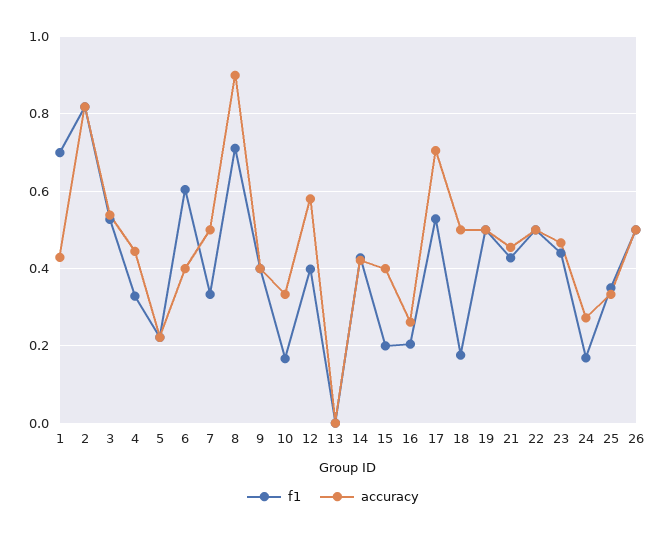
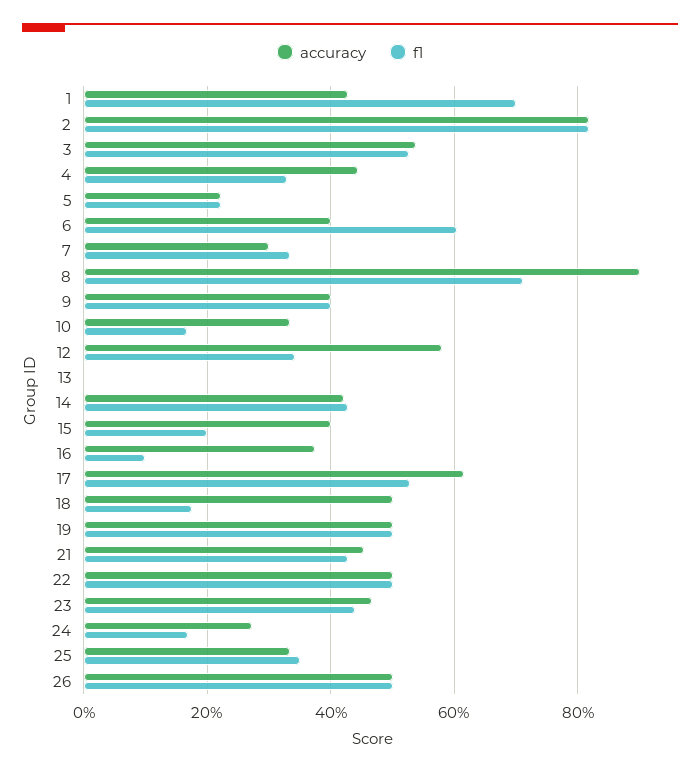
accuracy, 7: 0.5 -> 0.3
f1, 12: 0.4 -> 0.34
f1, 16: 0.2 -> 0.1
accuracy, 16: 0.26 -> 0.38
accuracy, 17: 0.7 -> 0.62

